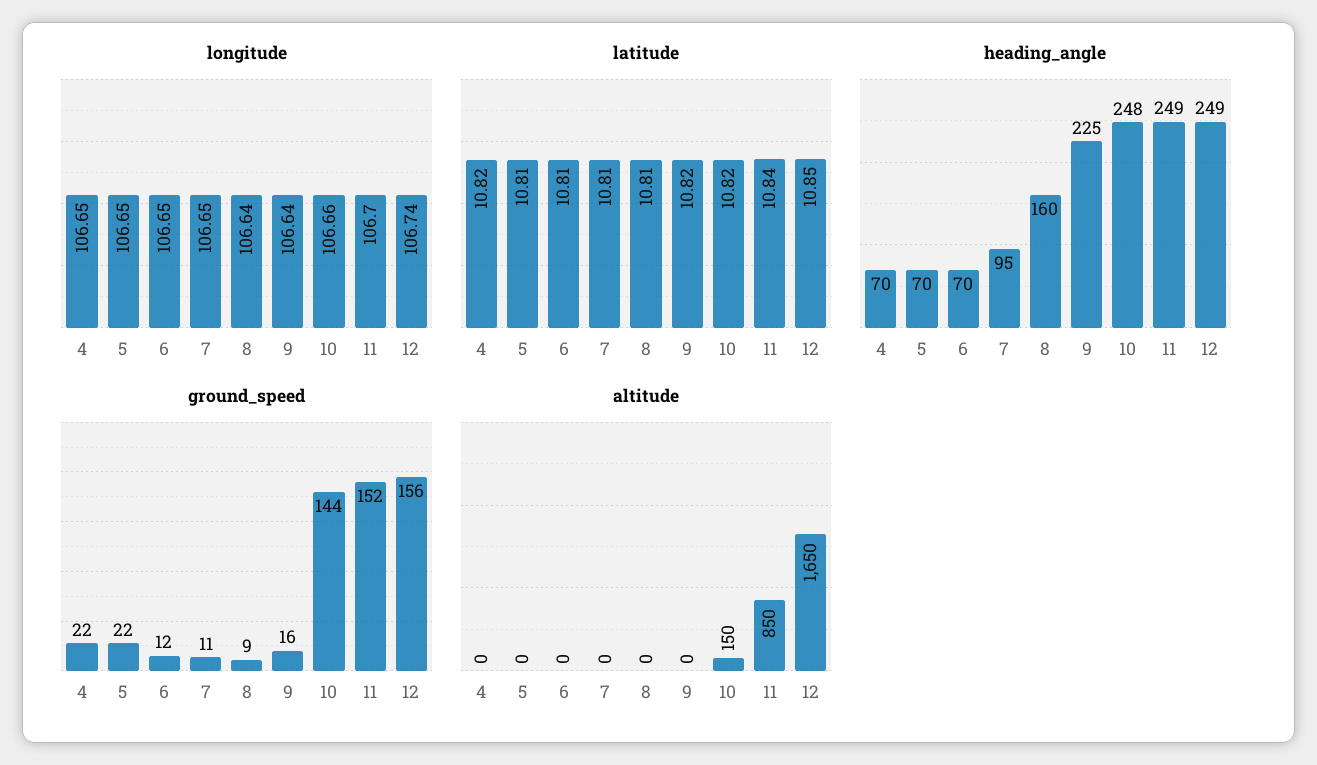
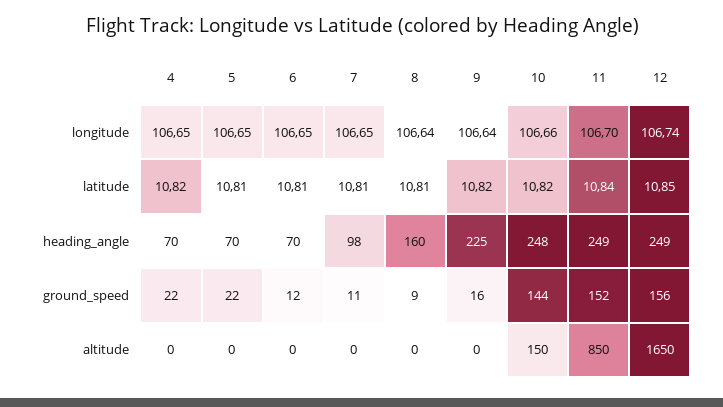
heading_angle, 7: 95 -> 98

